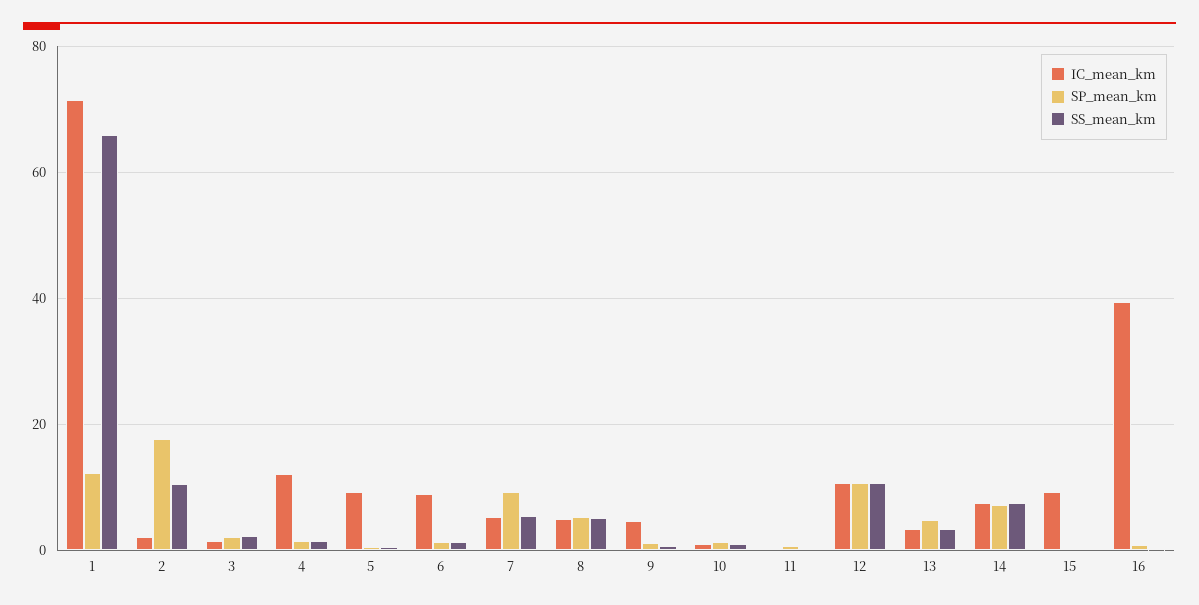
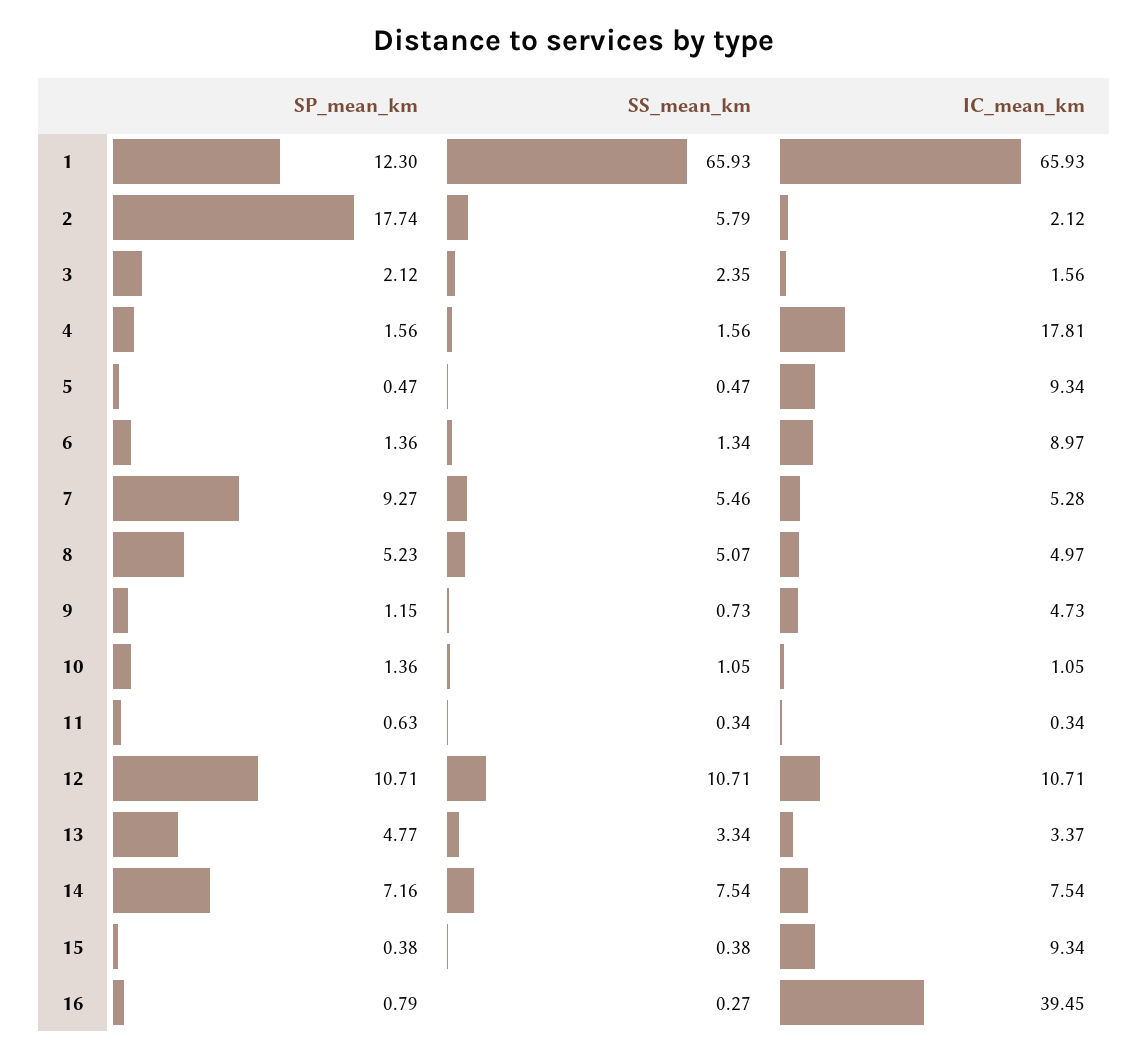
IC_mean_km, 1: 72 -> 65.93
SS_mean_km, 2: 10 -> 5.79
IC_mean_km, 4: 12 -> 17.81

